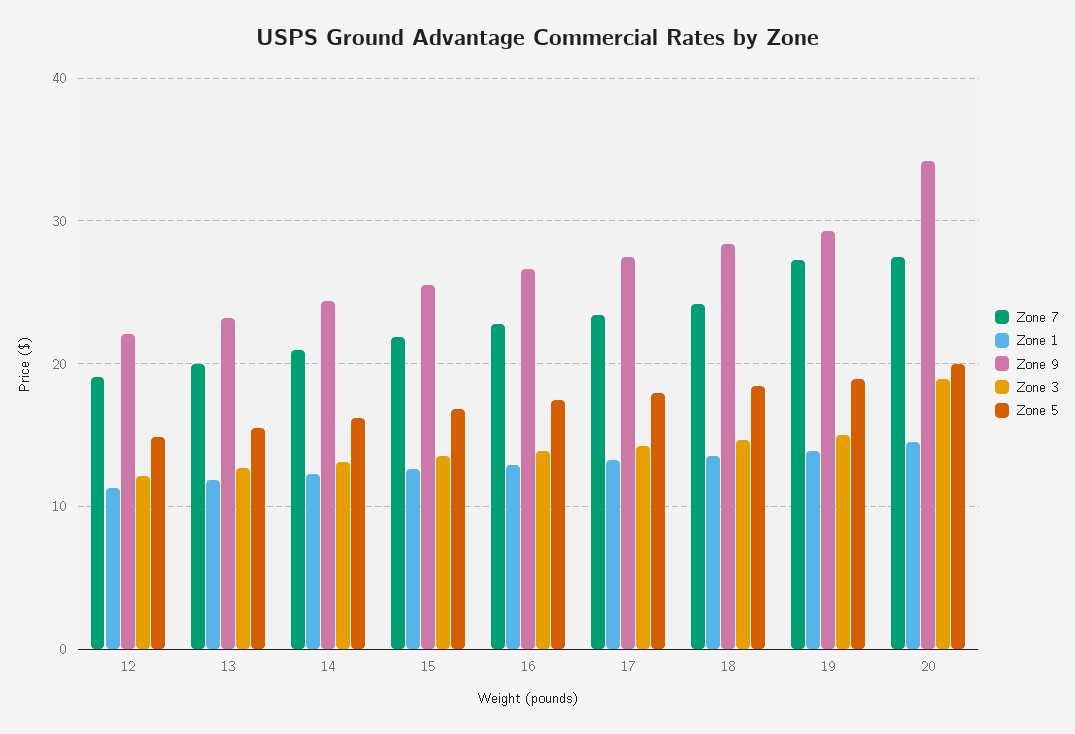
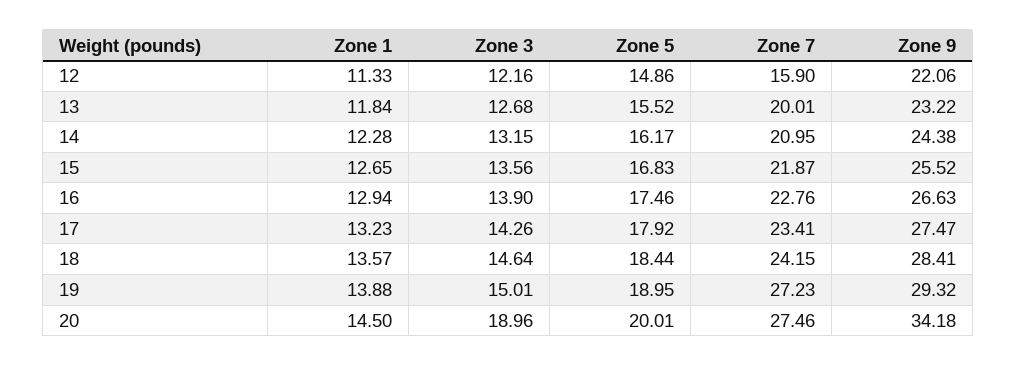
Zone 7, 12: 19 -> 15.9

